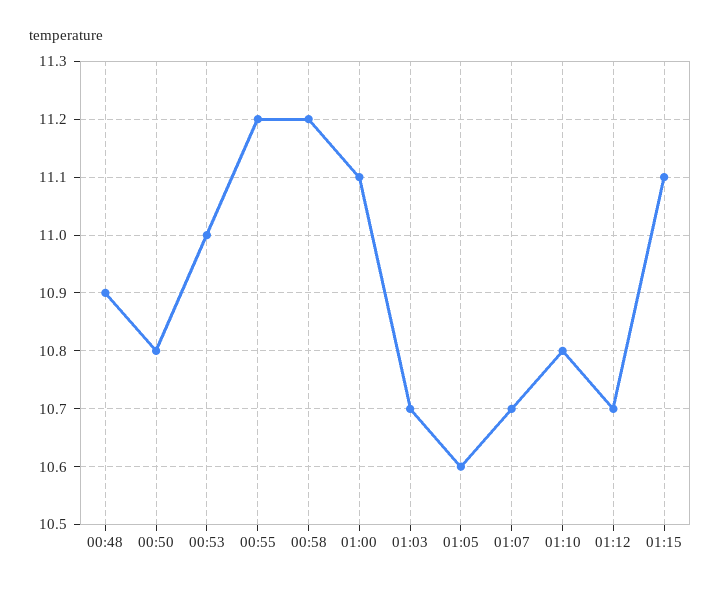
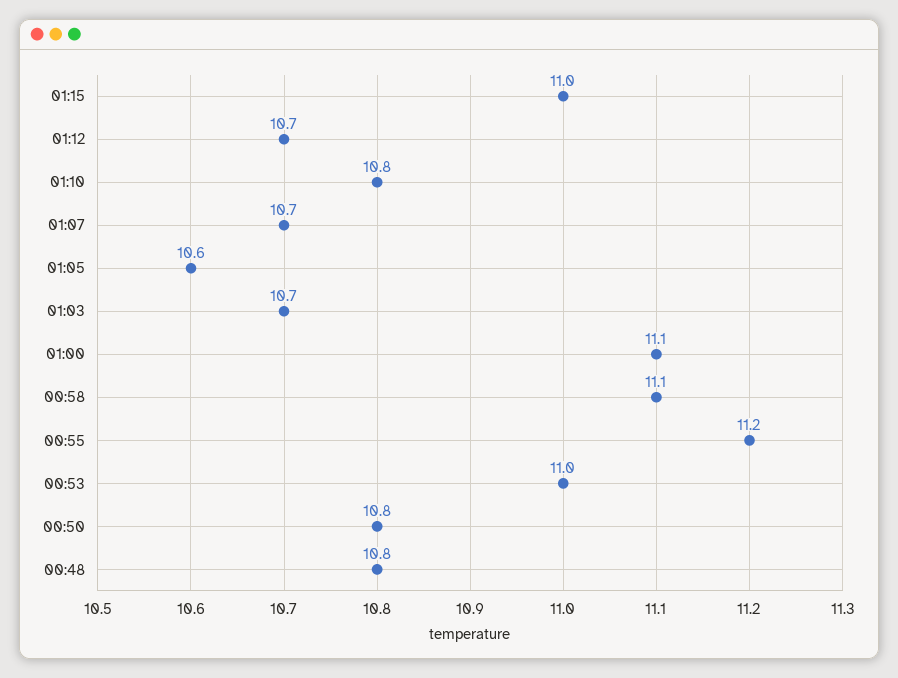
00:48: 10.9 -> 10.8
00:58: 11.2 -> 11.1
01:15: 11.1 -> 11

